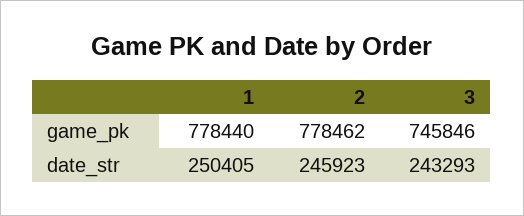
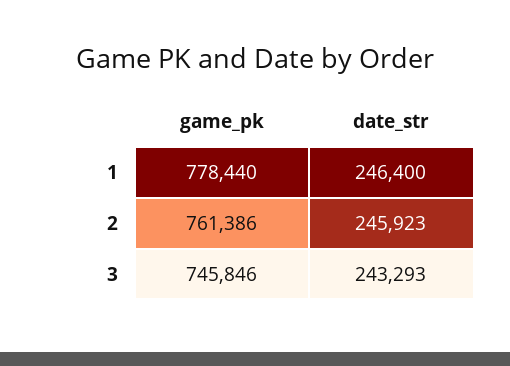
2, game_pk: 778462 -> 761386
1, date_str: 250405 -> 246400

